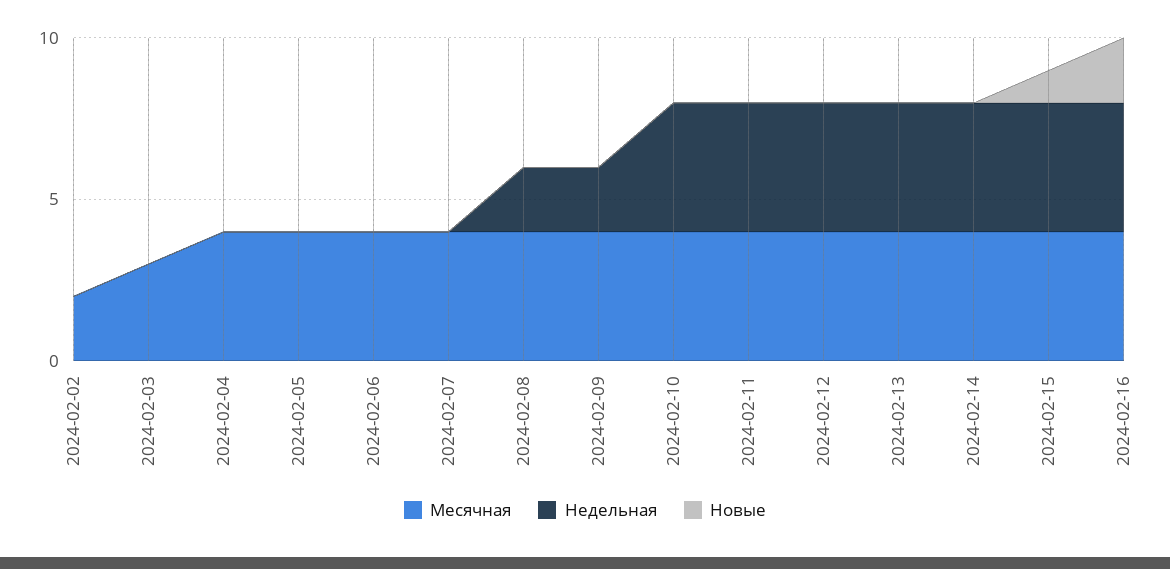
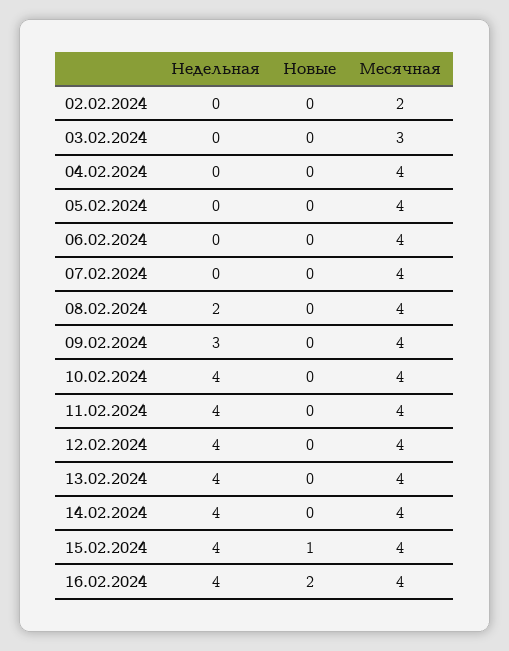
Недельная, 2024-02-09: 2 -> 3

